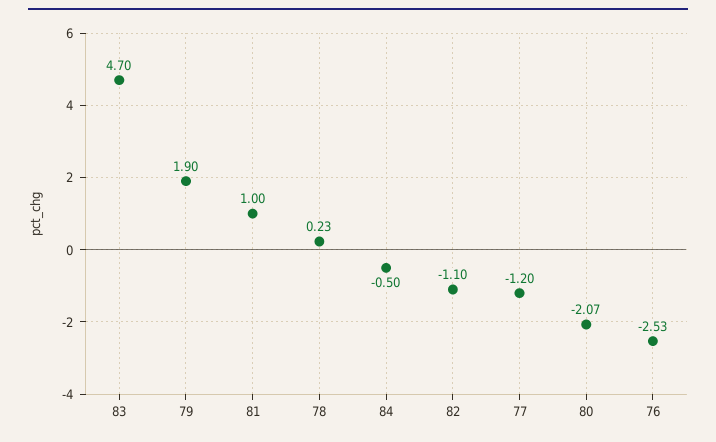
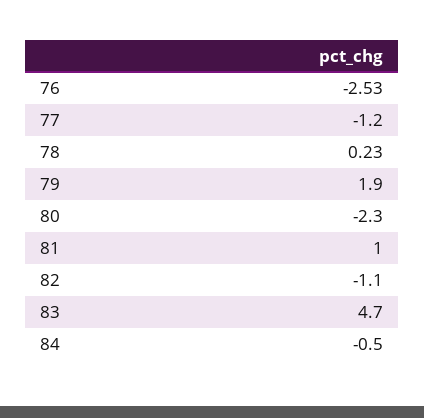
80: -2.07 -> -2.3

